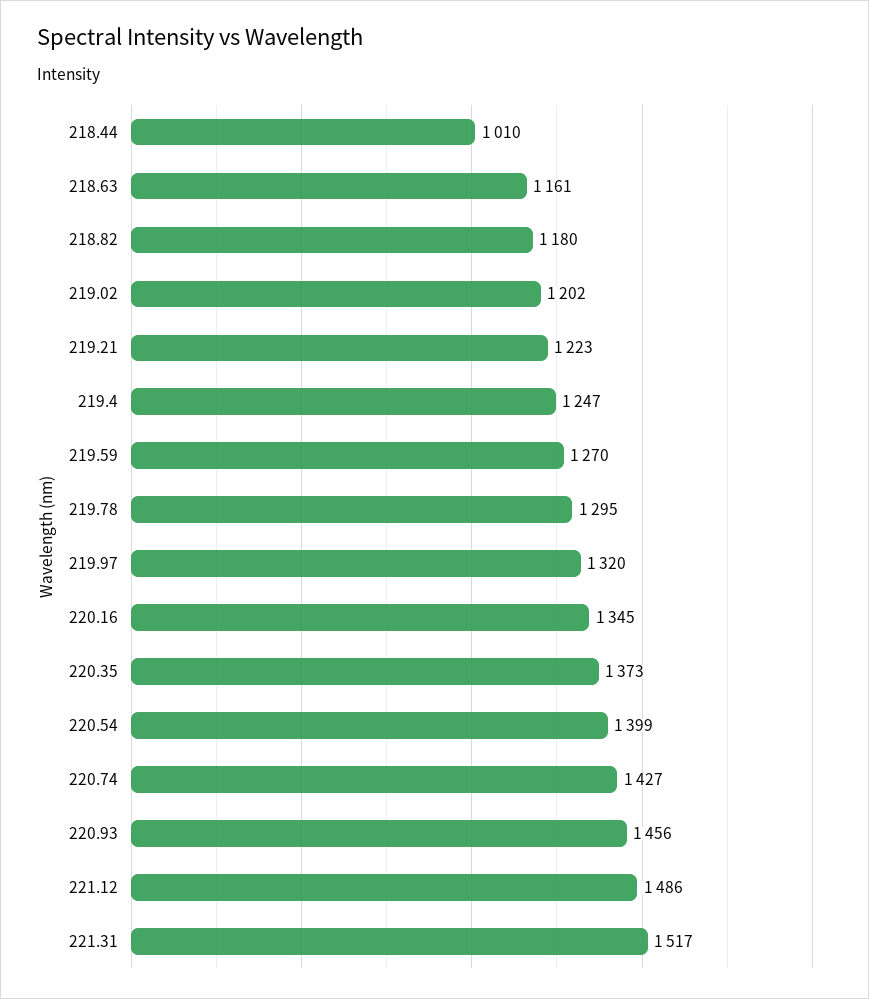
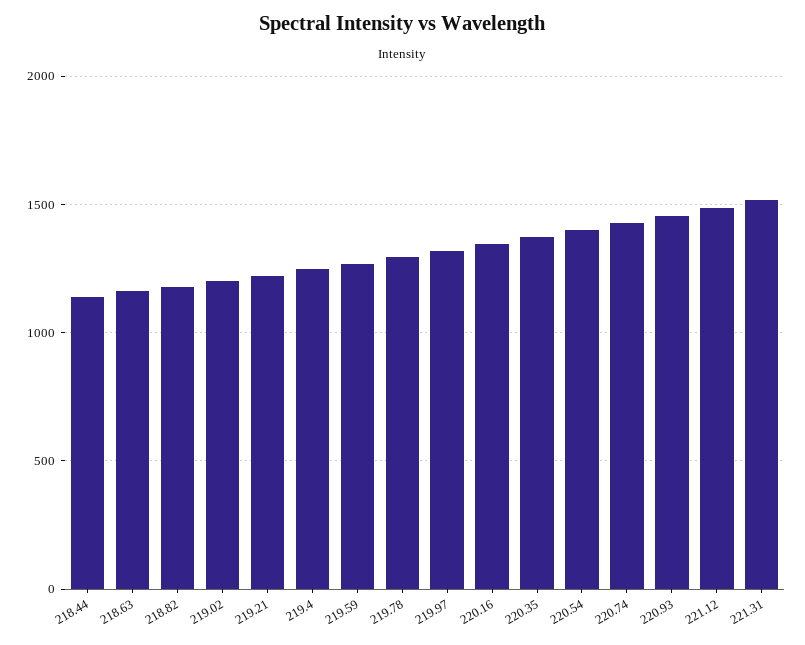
218.44: 1010 -> 1150

